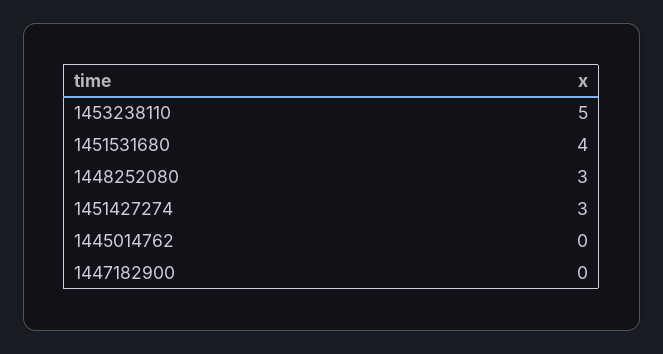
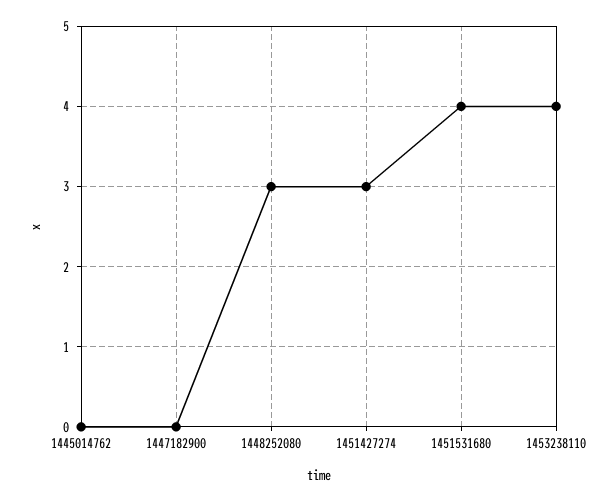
1453238110: 5 -> 4

